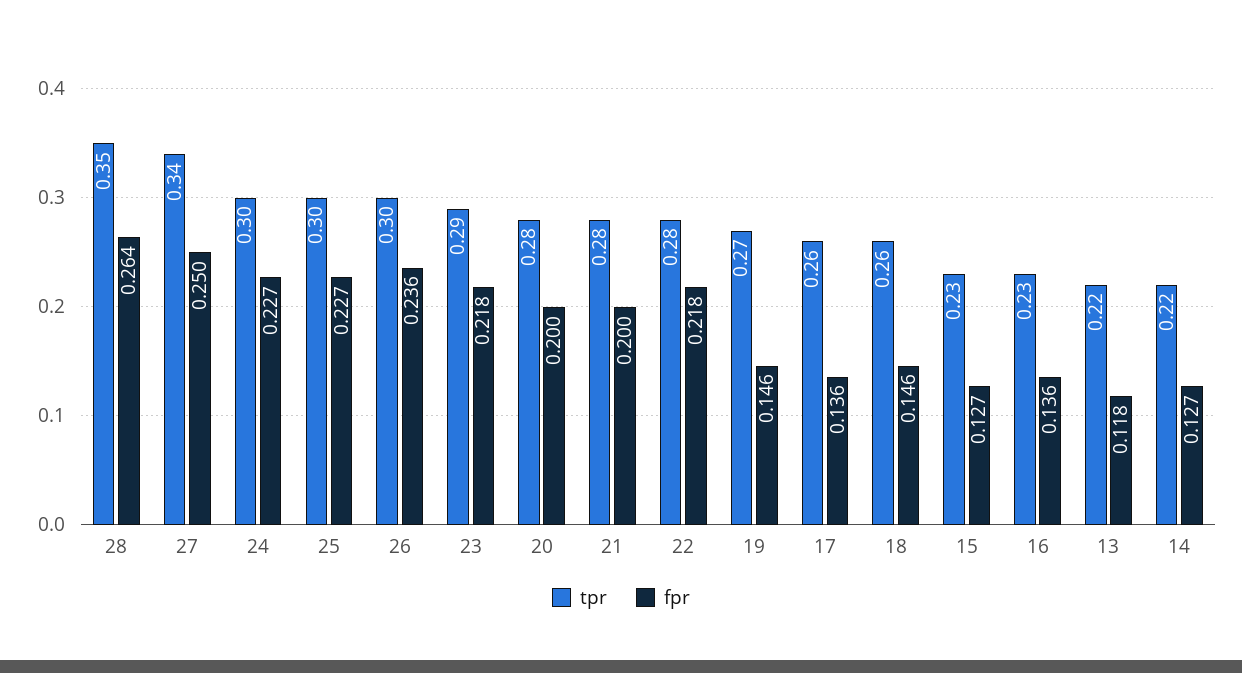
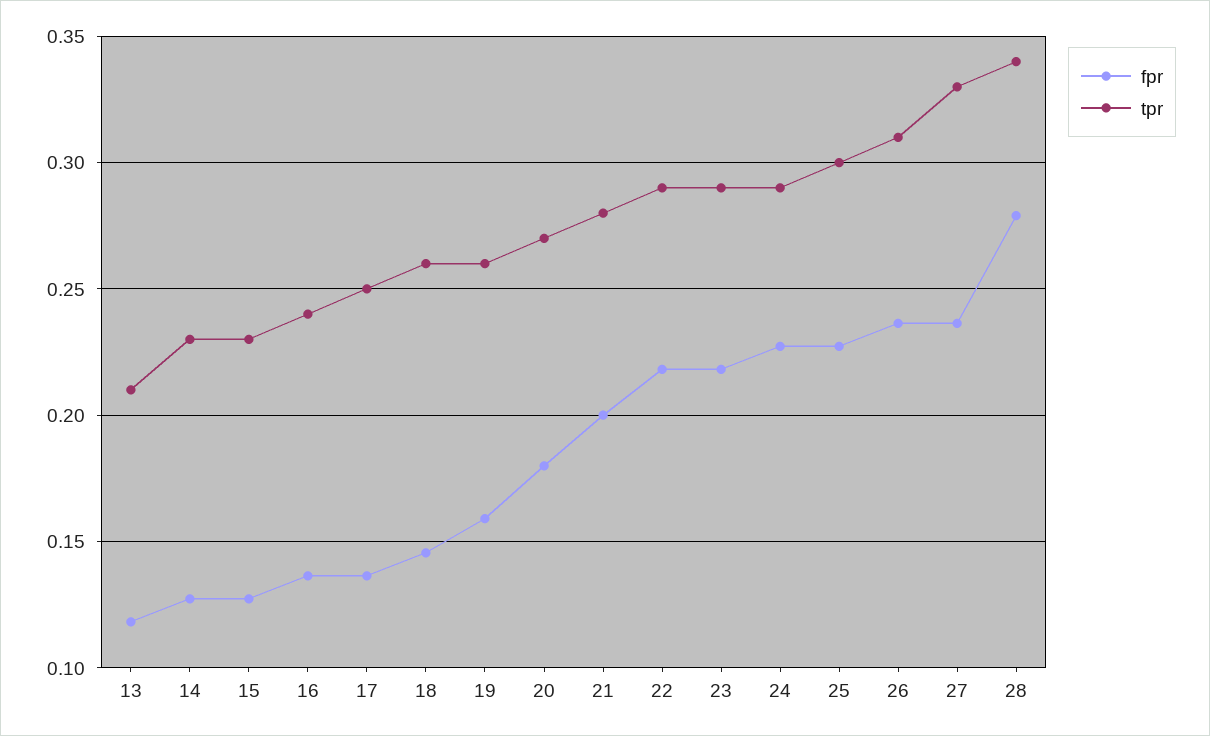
tpr, 28: 0.35 -> 0.34
fpr, 28: 0.264 -> 0.28
tpr, 27: 0.34 -> 0.33
fpr, 27: 0.25 -> 0.235
tpr, 24: 0.3 -> 0.29
tpr, 26: 0.3 -> 0.31
tpr, 20: 0.28 -> 0.27
fpr, 20: 0.2 -> 0.18
tpr, 22: 0.28 -> 0.29
tpr, 19: 0.27 -> 0.26
fpr, 19: 0.146 -> 0.16
tpr, 17: 0.26 -> 0.25
tpr, 16: 0.23 -> 0.24
tpr, 13: 0.22 -> 0.21
tpr, 14: 0.22 -> 0.23

